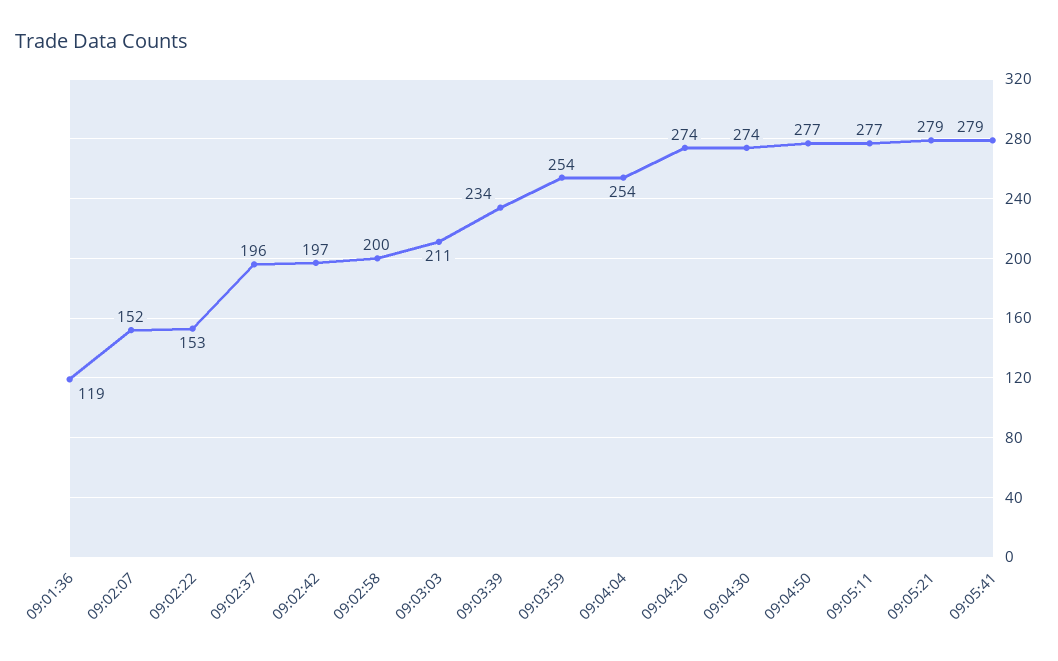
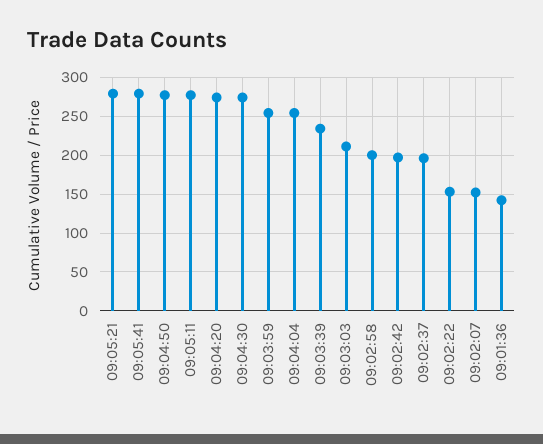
09:01:36: 119 -> 140

